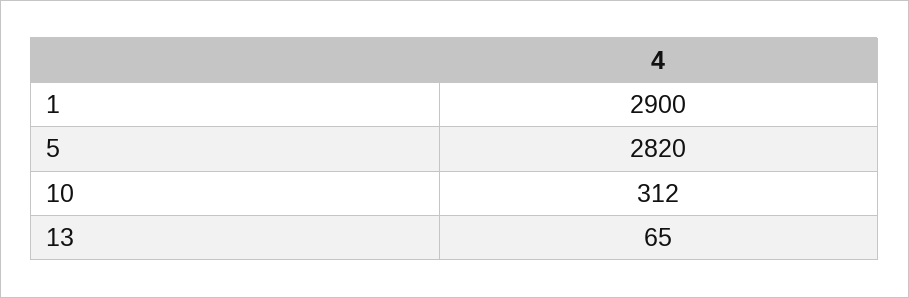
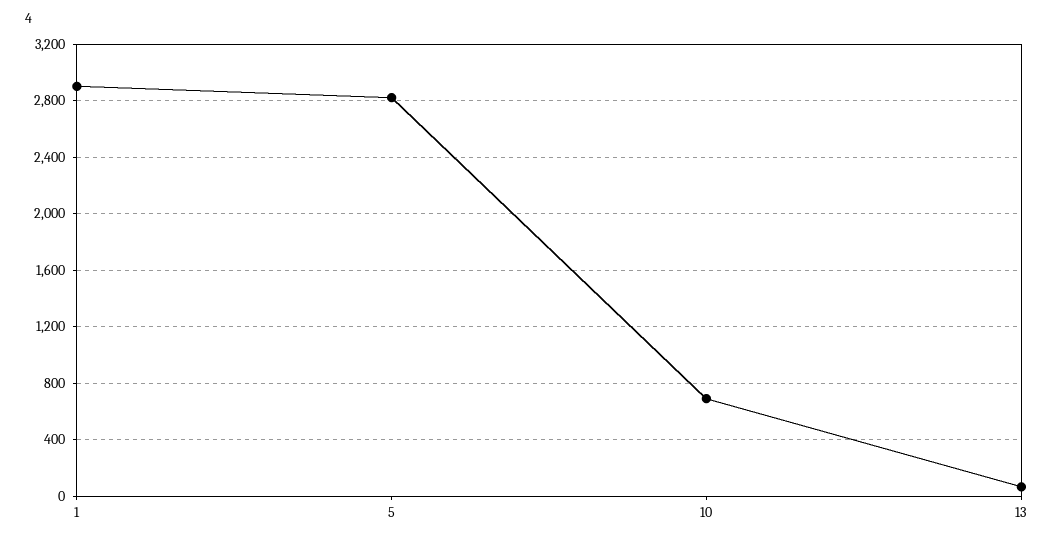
10: 312 -> 700

